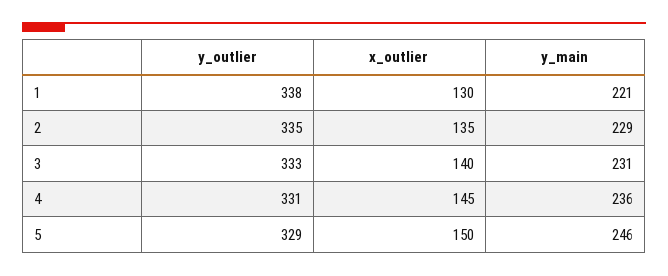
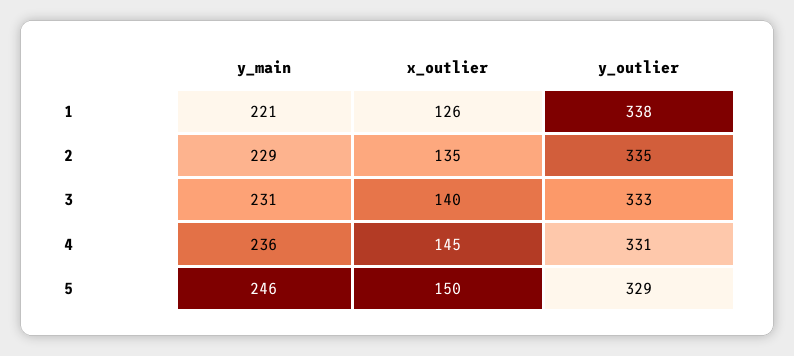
x_outlier, 1: 130 -> 126

